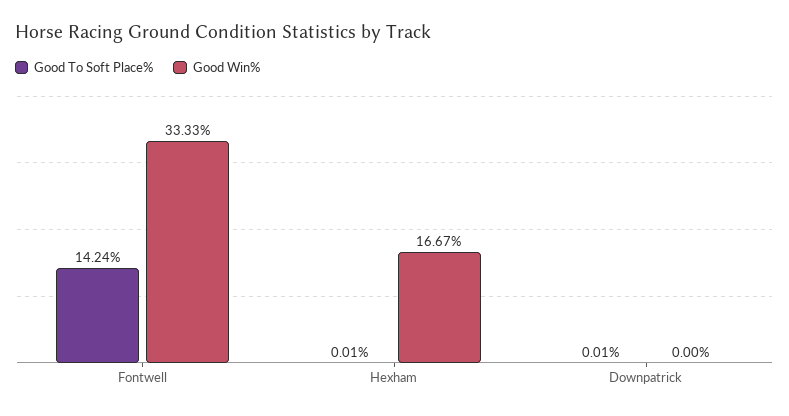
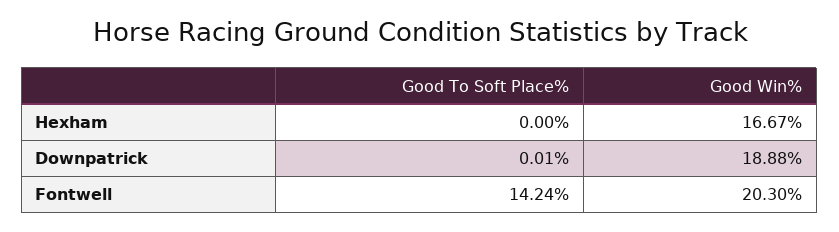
Good Win%, Fontwell: 33.33 -> 20.3
Good To Soft Place%, Hexham: 0.01 -> 0
Good Win%, Downpatrick: 0 -> 18.88

